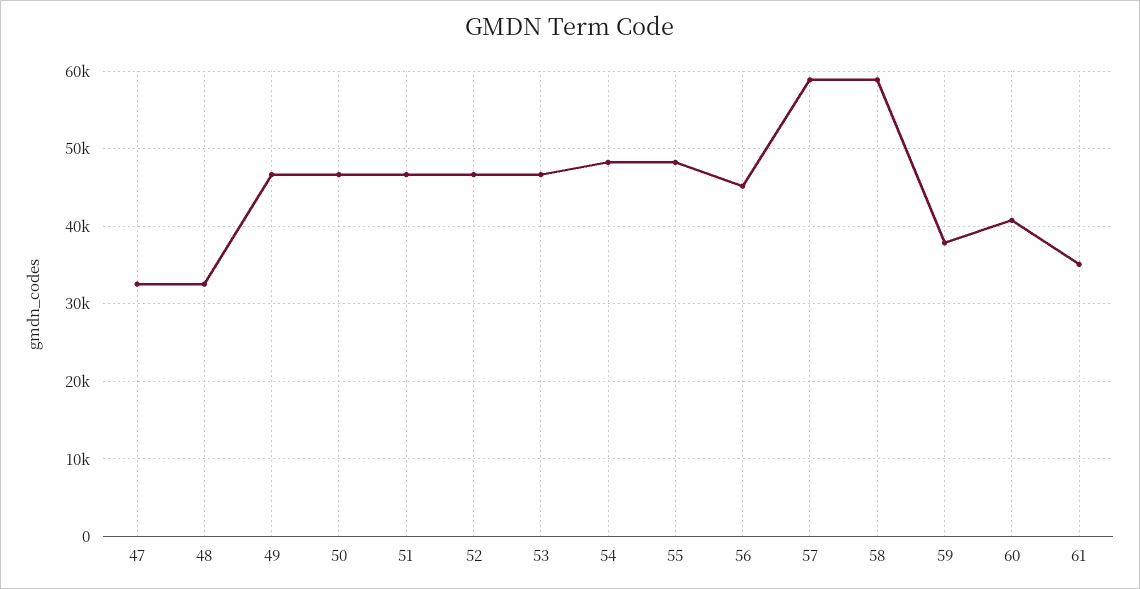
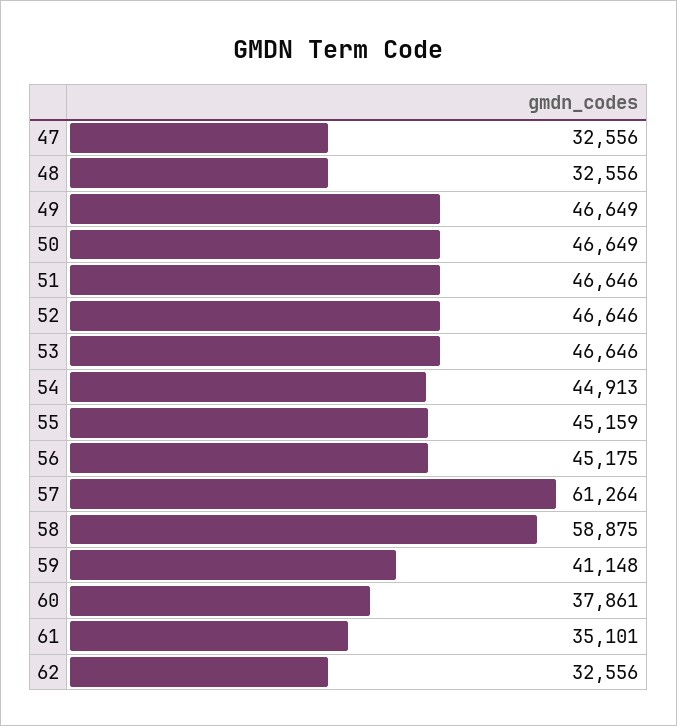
54: 48000 -> 44913
55: 48000 -> 45159
57: 59000 -> 61264
59: 38000 -> 41148
60: 41000 -> 37861
62: none -> 32556

